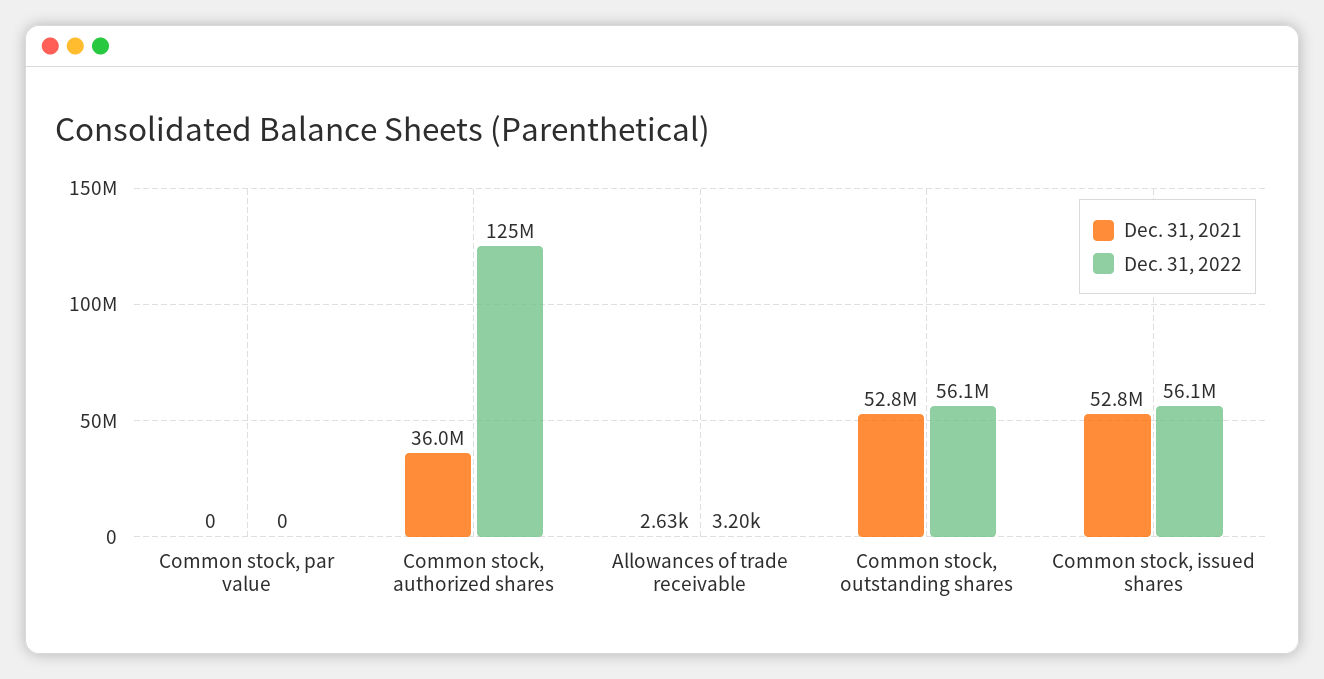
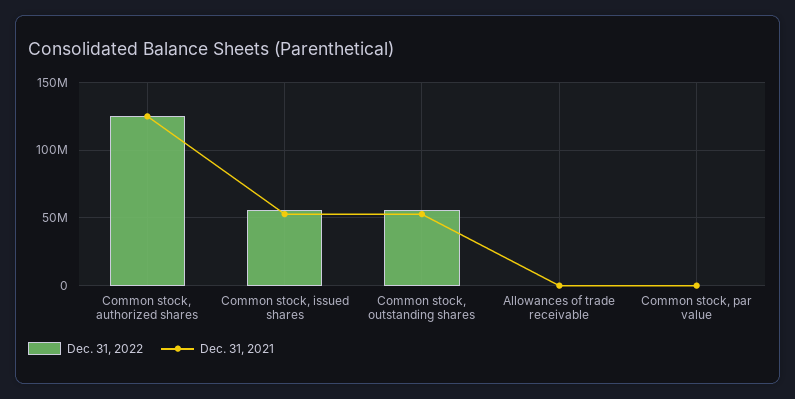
Dec. 31, 2021, Common stock, authorized shares: 36000000 -> 125000000

